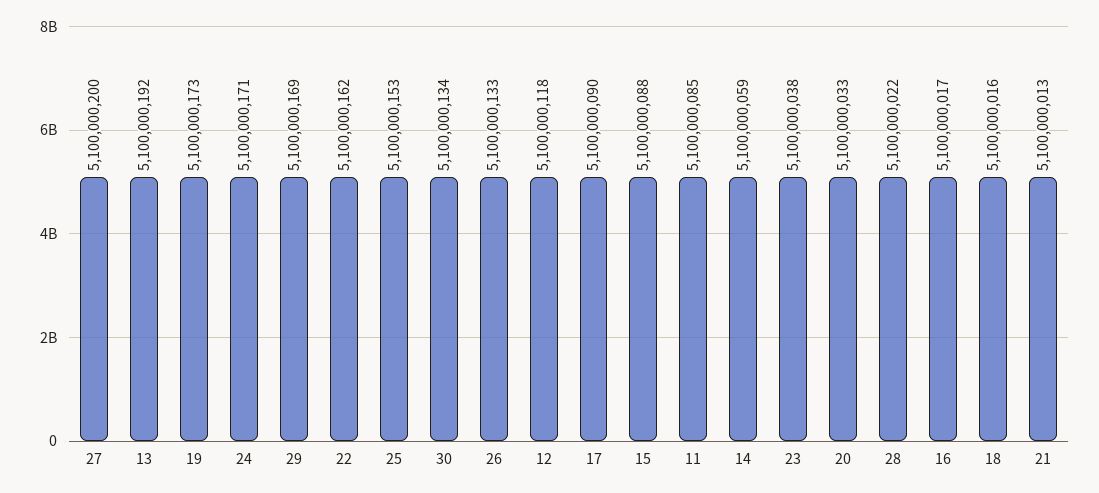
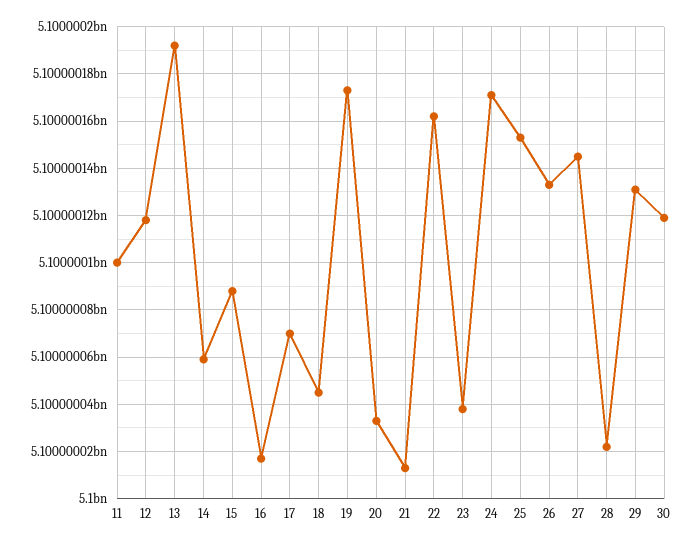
27: 5100000200 -> 5100000145
29: 5100000169 -> 5100000130
30: 5100000134 -> 5100000120
17: 5100000090 -> 5100000070
11: 5100000085 -> 5100000100
18: 5100000016 -> 5100000045

